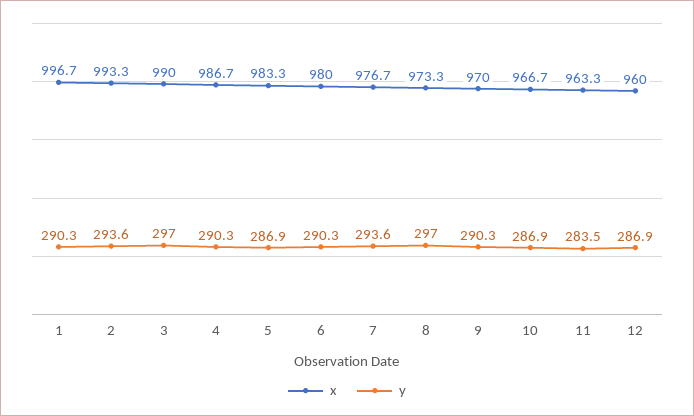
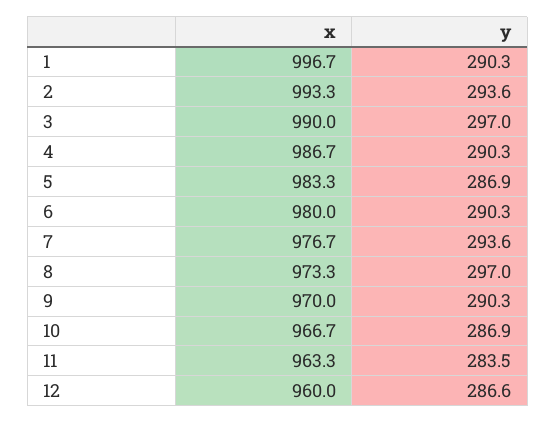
y, 12: 286.9 -> 286.6

